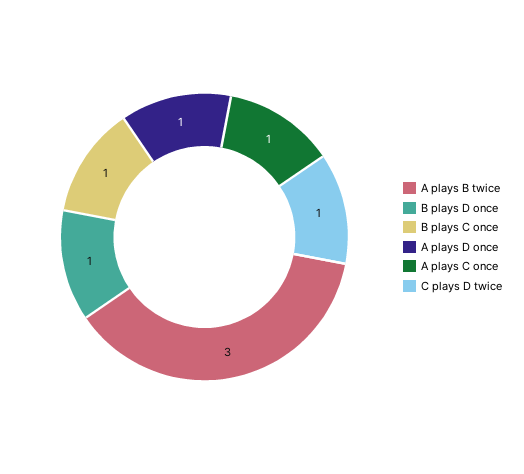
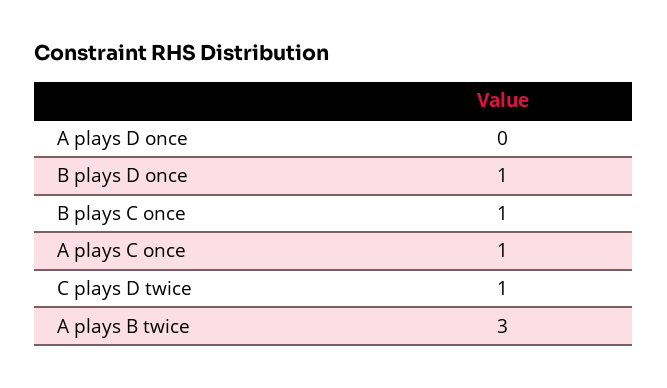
A plays D once: 1 -> 0

